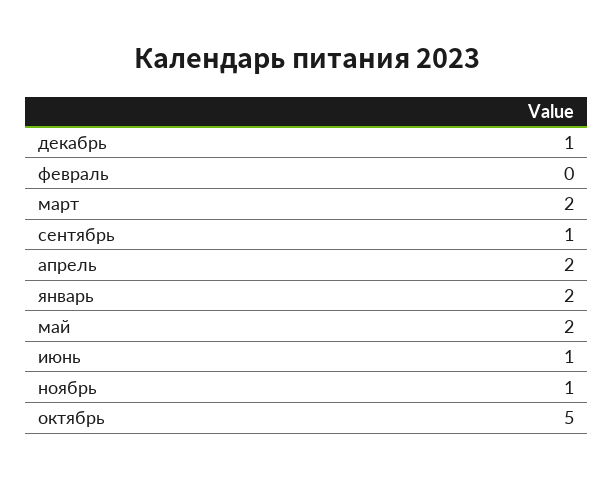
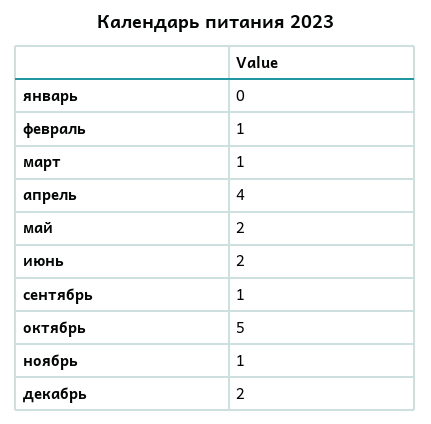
декабрь: 1 -> 2
февраль: 0 -> 1
март: 2 -> 1
апрель: 2 -> 4
январь: 2 -> 0
июнь: 1 -> 2

